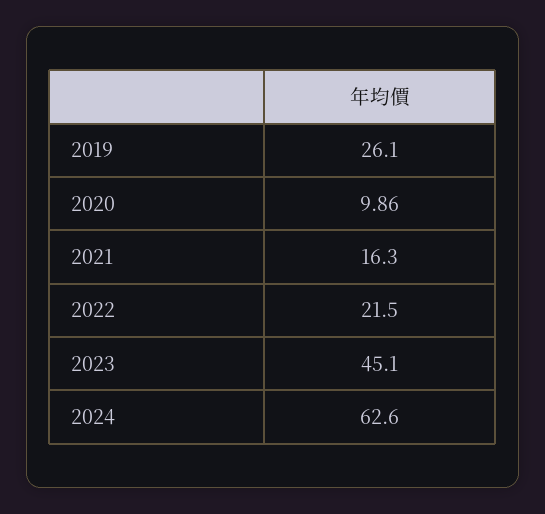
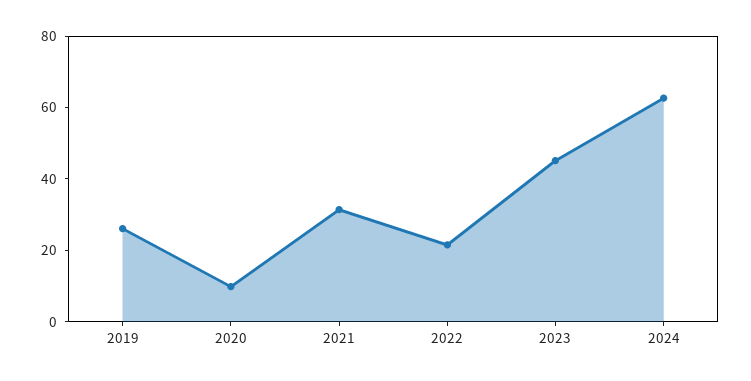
2021: 16.3 -> 30

